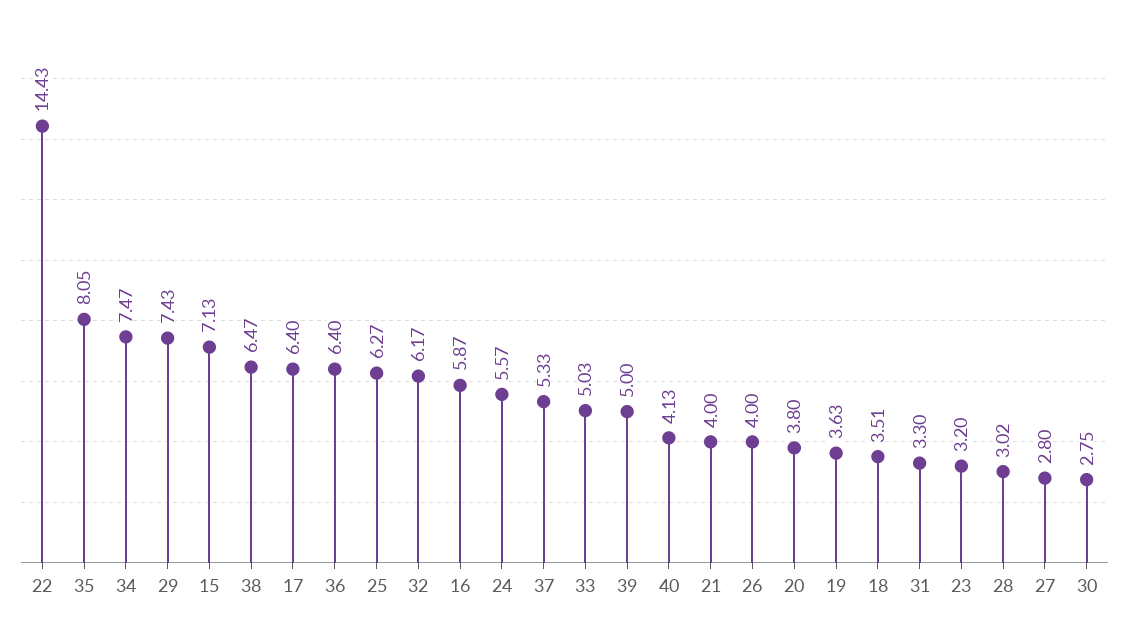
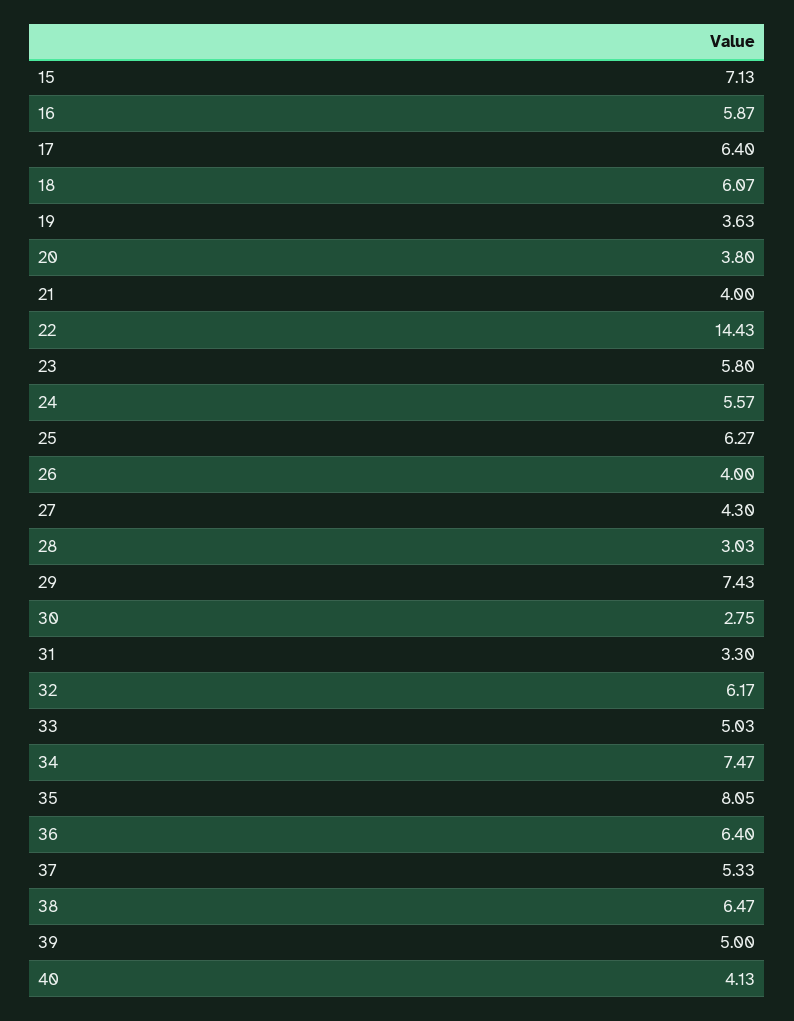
18: 3.51 -> 6.07
23: 3.2 -> 5.8
28: 3.02 -> 3.03
27: 2.8 -> 4.3

